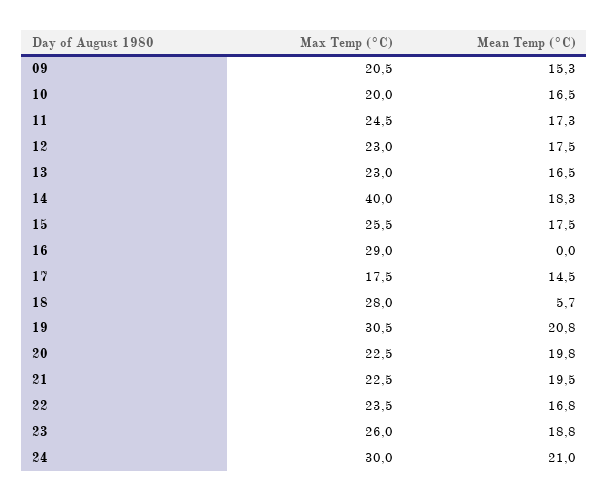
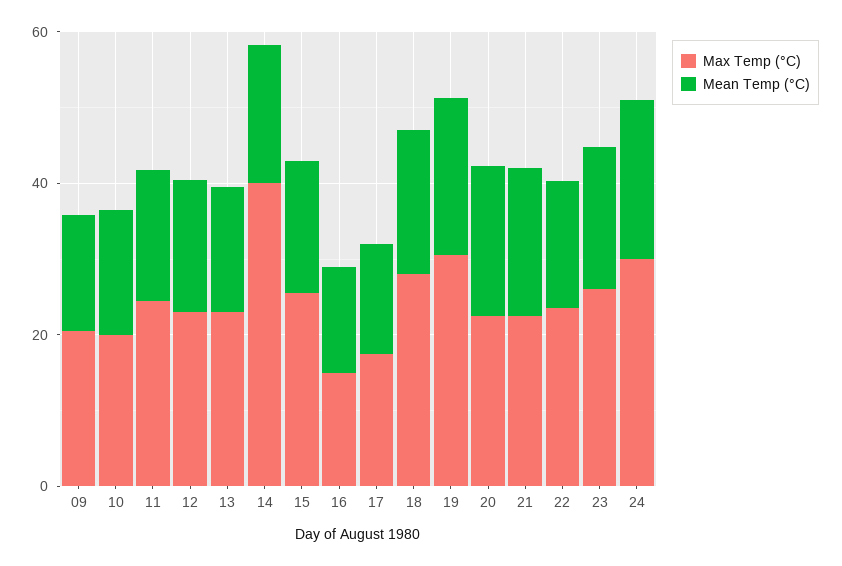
Max Temp (°C), 16: 29 -> 15
Mean Temp (°C), 16: 0 -> 15
Mean Temp (°C), 18: 5.7 -> 20

